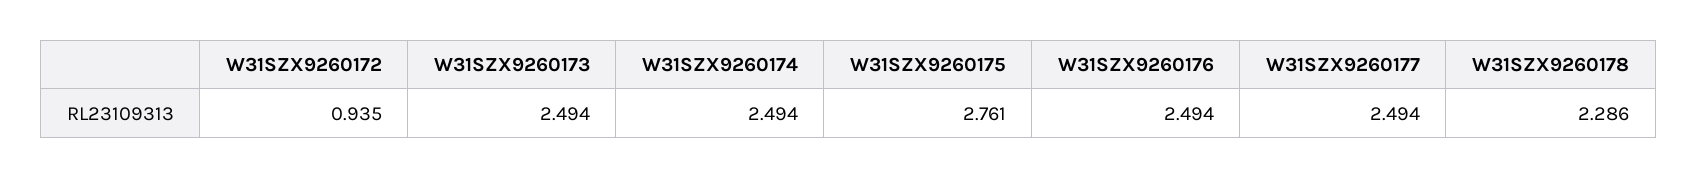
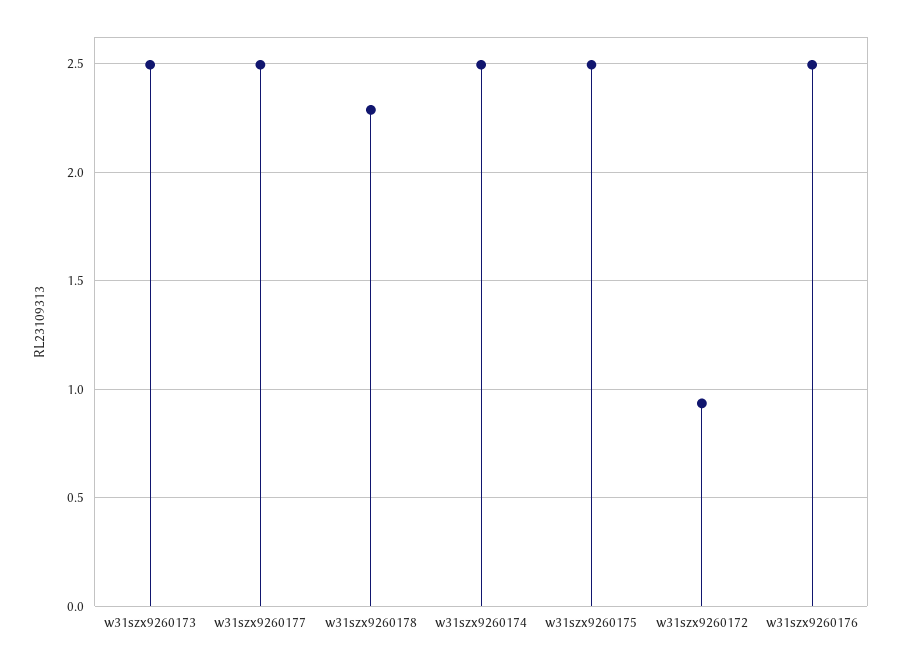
W31SZX9260175: 2.761 -> 2.5

